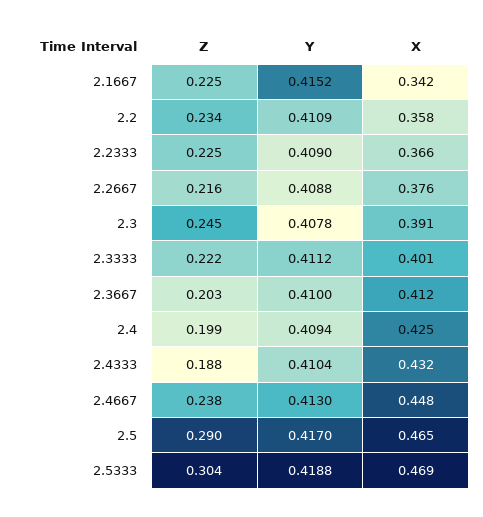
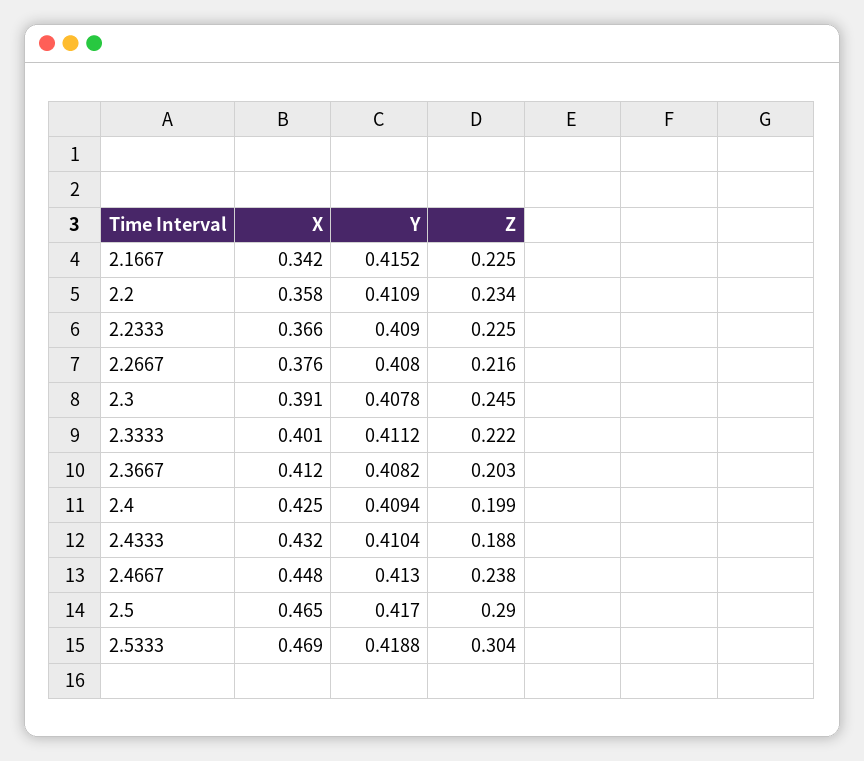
Y, 2.2667: 0.4088 -> 0.408
Y, 2.3667: 0.41 -> 0.4082

